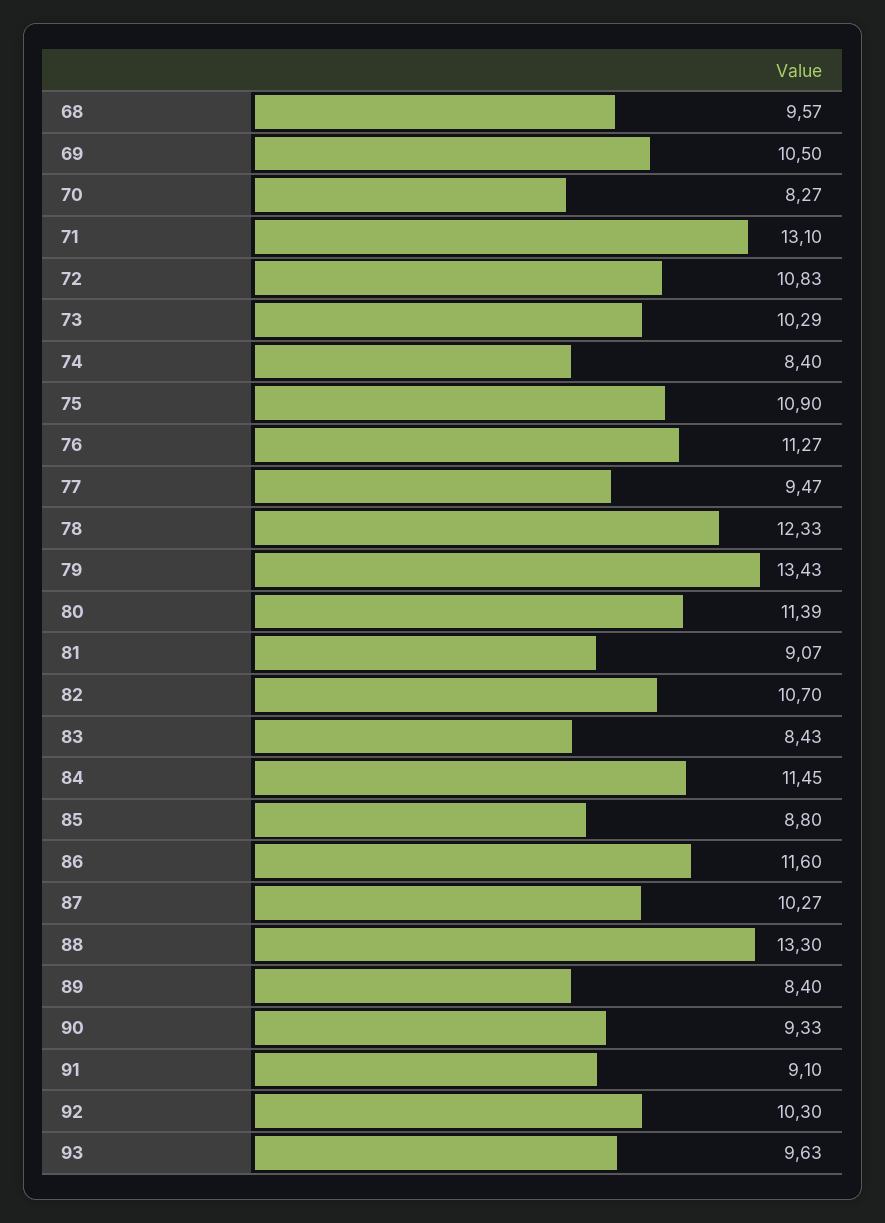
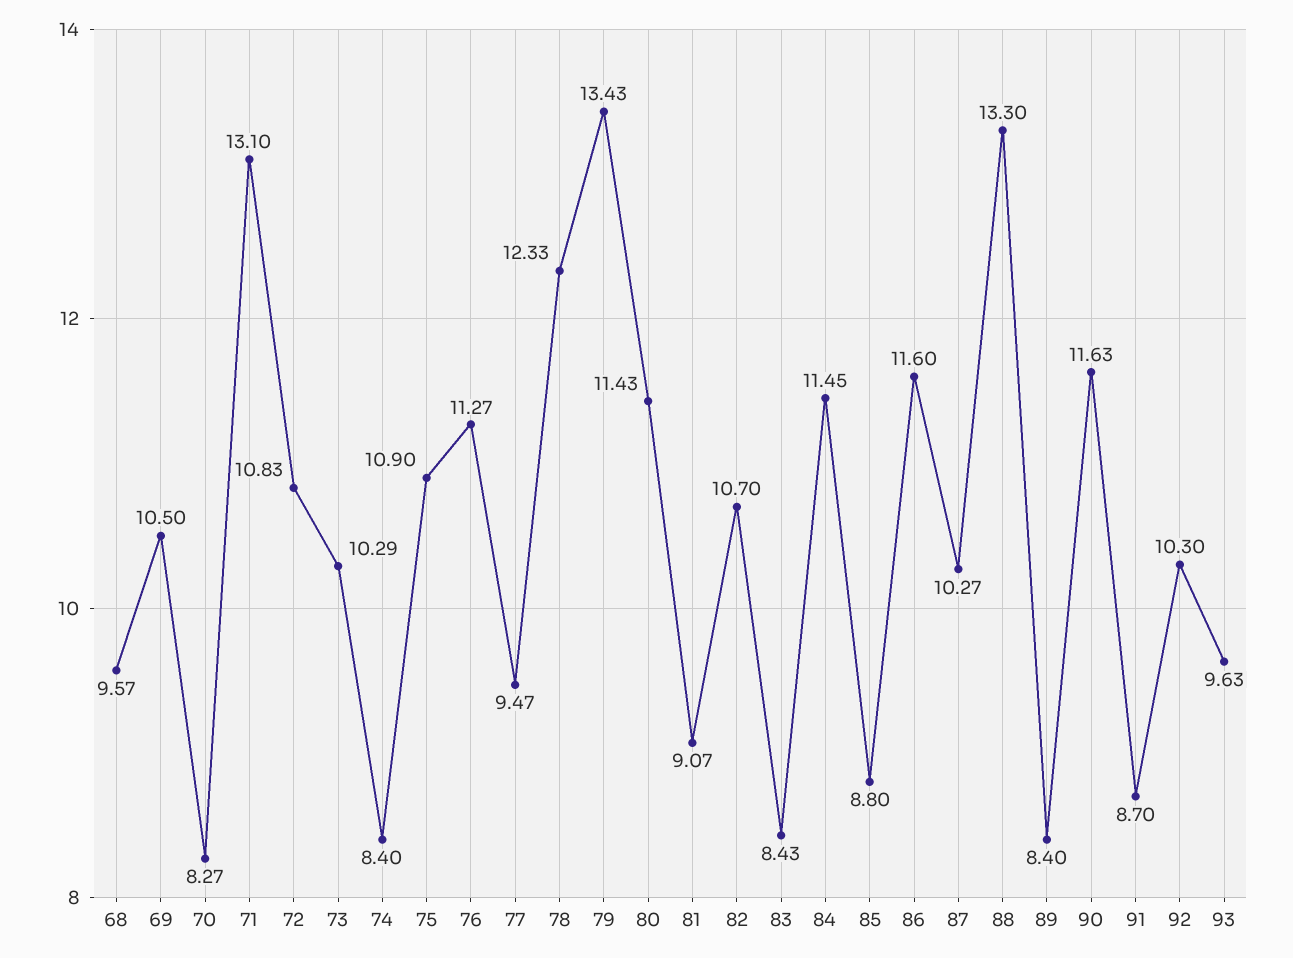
80: 11.39 -> 11.43
90: 9.33 -> 11.63
91: 9.1 -> 8.7

